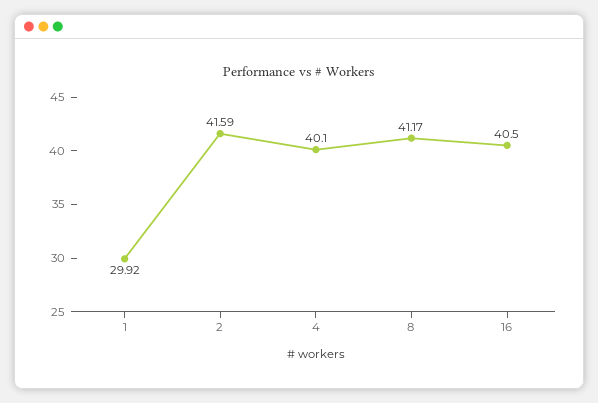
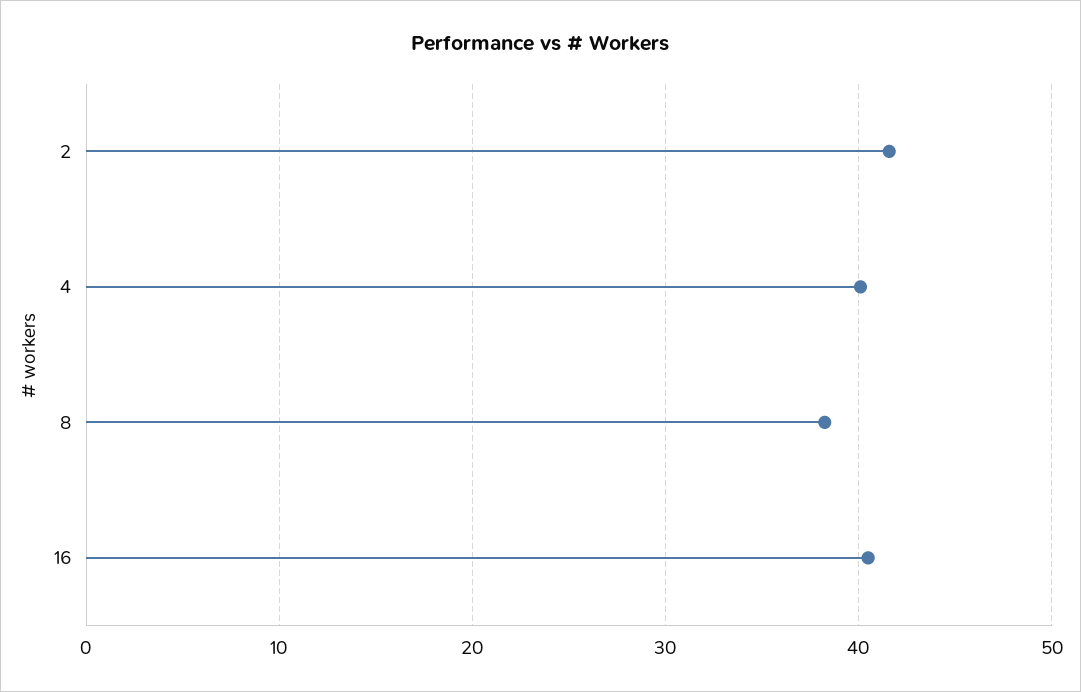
1: 29.92 -> none
8: 41.17 -> 38

